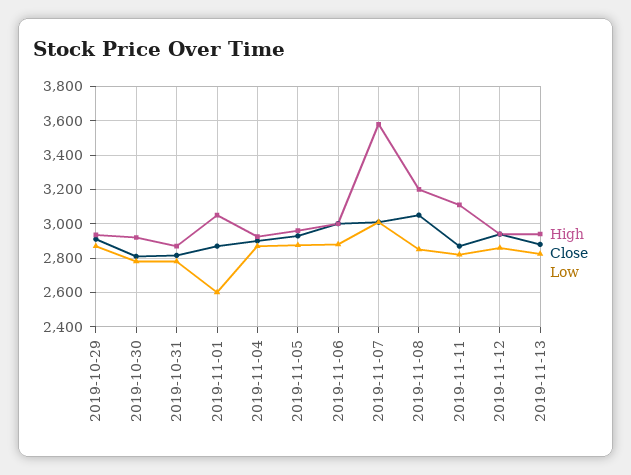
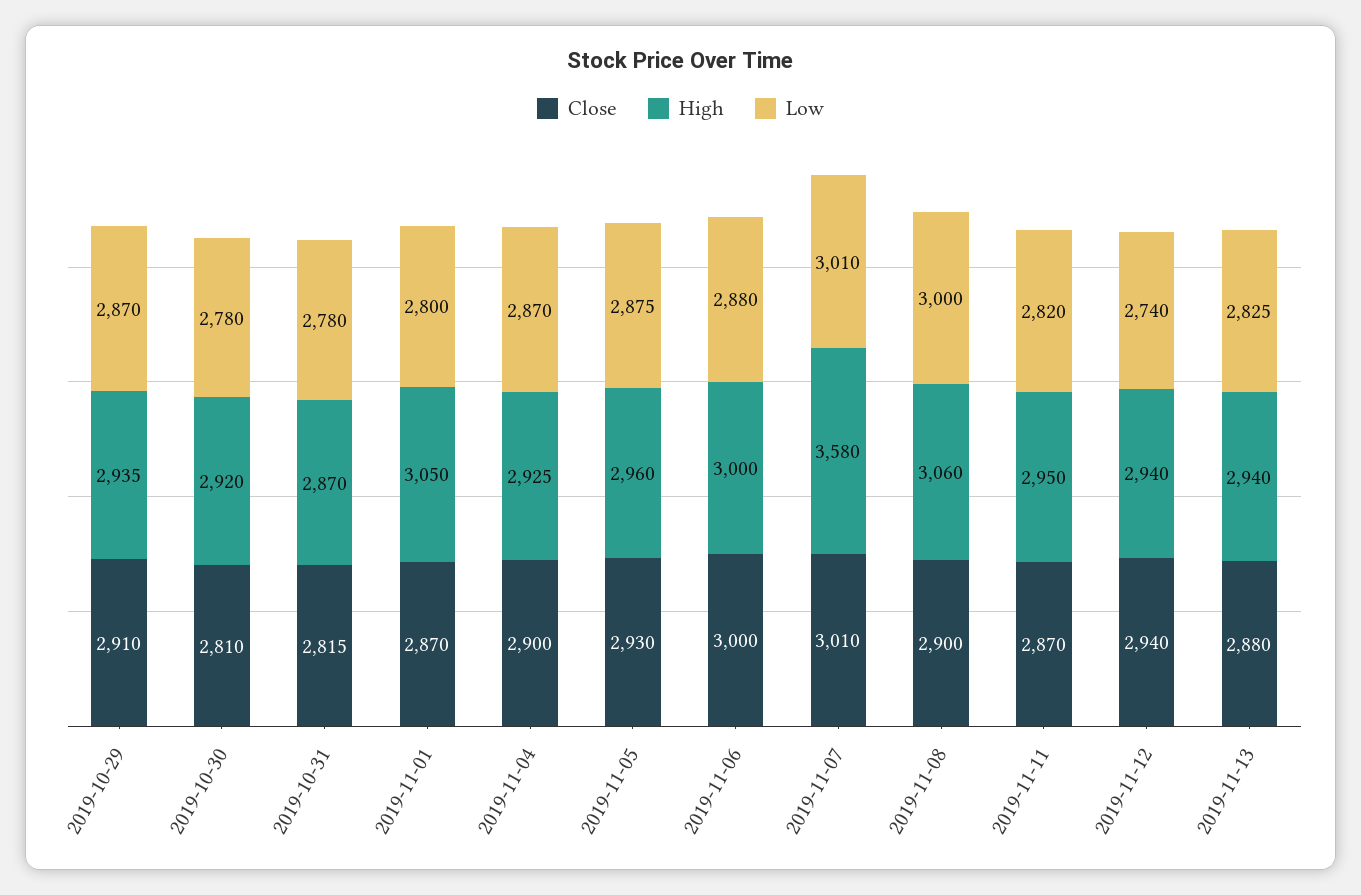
Low, 2019-11-01: 2600 -> 2800
High, 2019-11-08: 3200 -> 3060
Close, 2019-11-08: 3050 -> 2900
Low, 2019-11-08: 2850 -> 3000
High, 2019-11-11: 3100 -> 2950
Low, 2019-11-12: 2850 -> 2740

